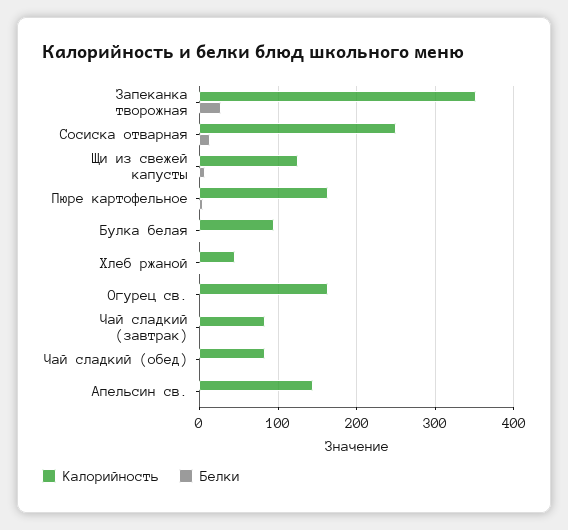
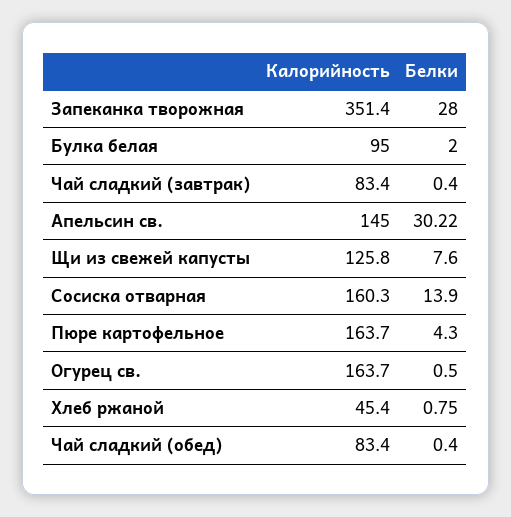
Калорийность, Сосиска отварная: 250 -> 160.3
Белки, Апельсин св.: 0 -> 30.22

